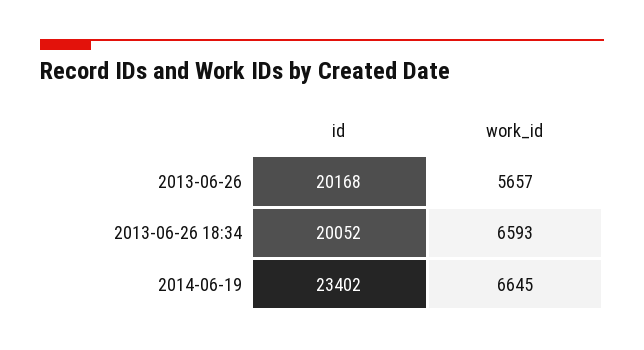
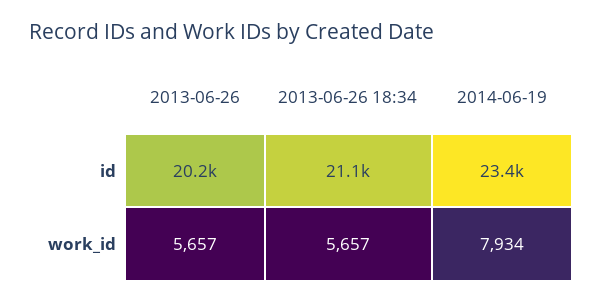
id, 2013-06-26 18:34: 20052 -> 21100
work_id, 2013-06-26 18:34: 6593 -> 5657
work_id, 2014-06-19: 6645 -> 7934

